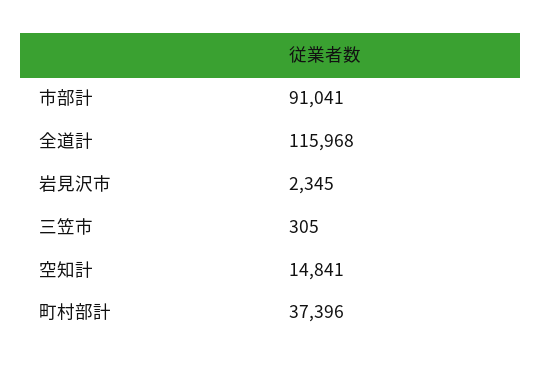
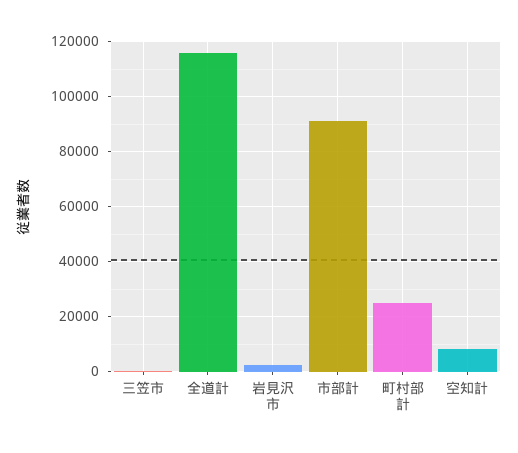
空知計: 14841 -> 7500
町村部計: 37396 -> 25000

